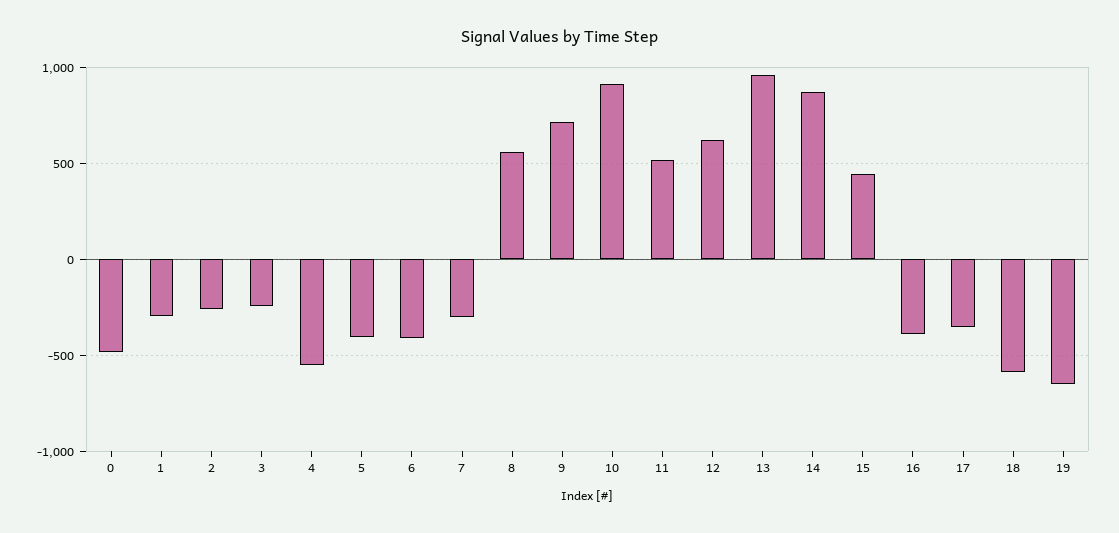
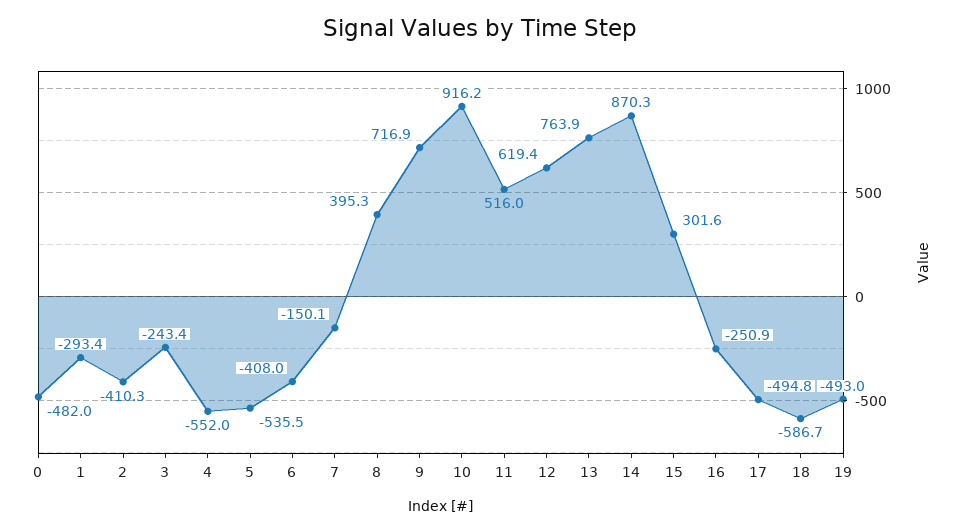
2: -250 -> -410.3
5: -400 -> -535.5
7: -300 -> -150.1
8: 550 -> 395.3
13: 950 -> 763.9
15: 450 -> 301.6
16: -400 -> -250.9
17: -350 -> -494.8
19: -650 -> -493

